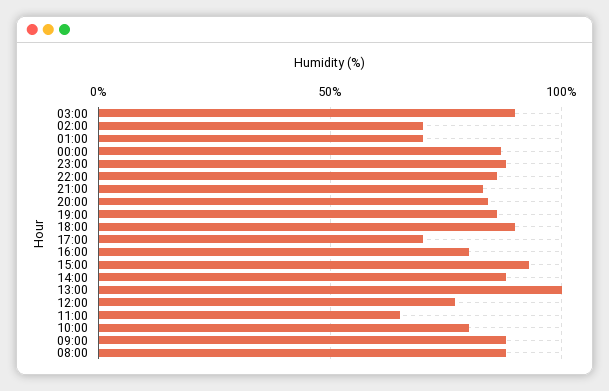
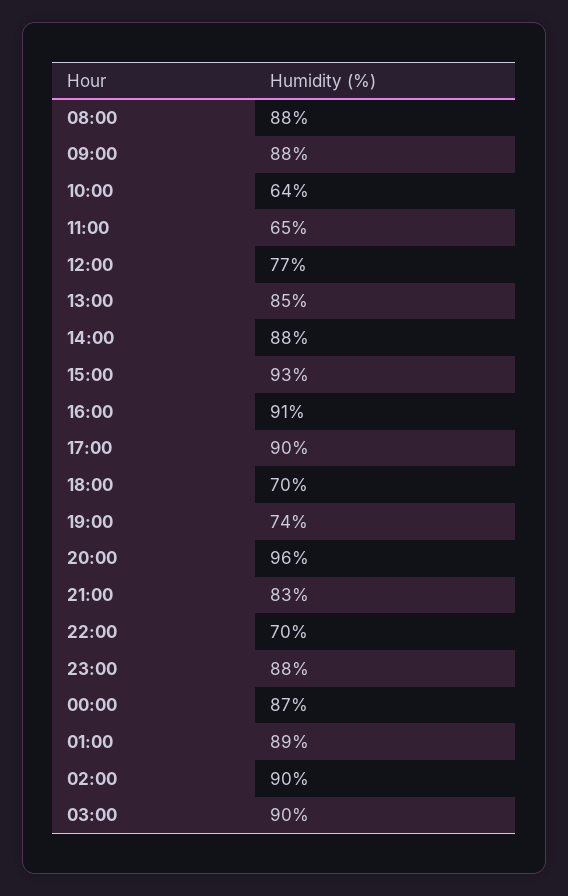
02:00: 70 -> 90
01:00: 70 -> 89
22:00: 85 -> 70
20:00: 85 -> 96
19:00: 85 -> 74
18:00: 90 -> 70
17:00: 70 -> 90
16:00: 80 -> 91
13:00: 100 -> 85
10:00: 80 -> 64

